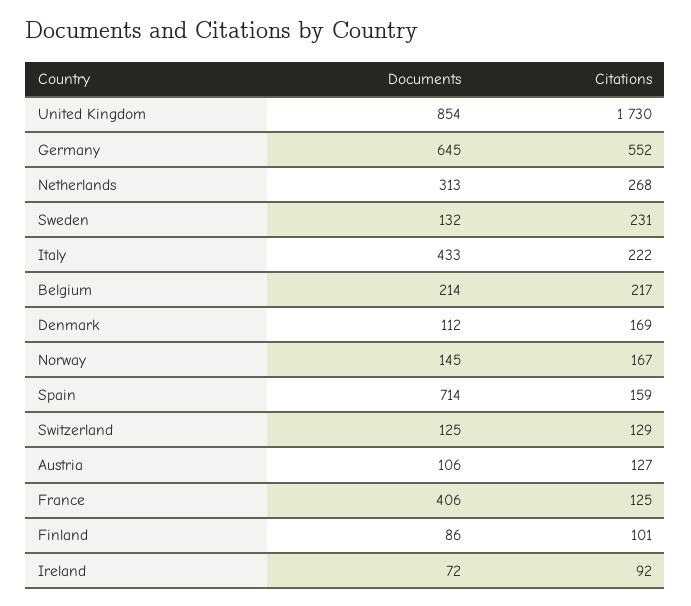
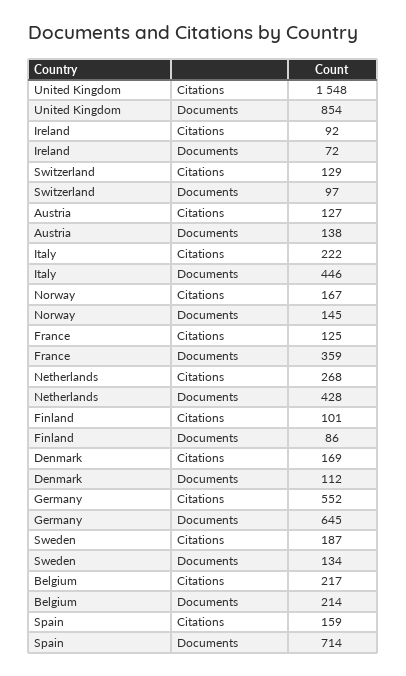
Citations, United Kingdom: 1730 -> 1548
Documents, Netherlands: 313 -> 428
Documents, Sweden: 132 -> 134
Citations, Sweden: 231 -> 187
Documents, Italy: 433 -> 446
Documents, Switzerland: 125 -> 97
Documents, Austria: 106 -> 138
Documents, France: 406 -> 359

